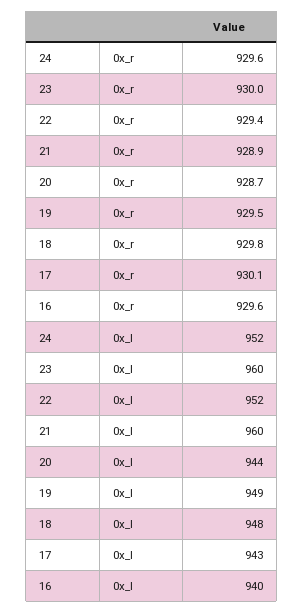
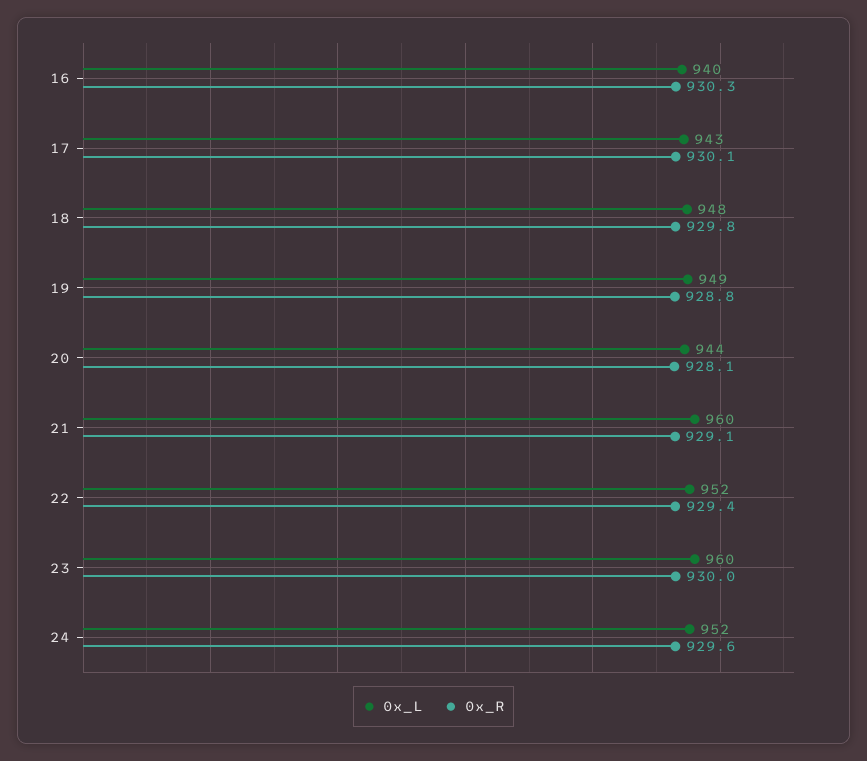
0x_r, 21: 928.9 -> 929.1
0x_r, 20: 928.7 -> 928.1
0x_r, 19: 929.5 -> 928.8
0x_r, 16: 929.6 -> 930.3

